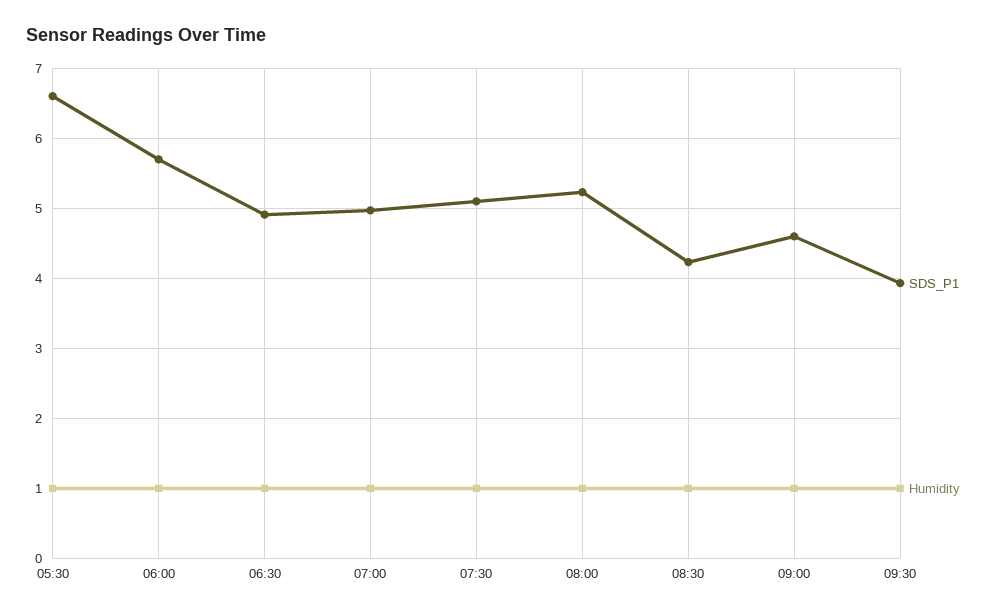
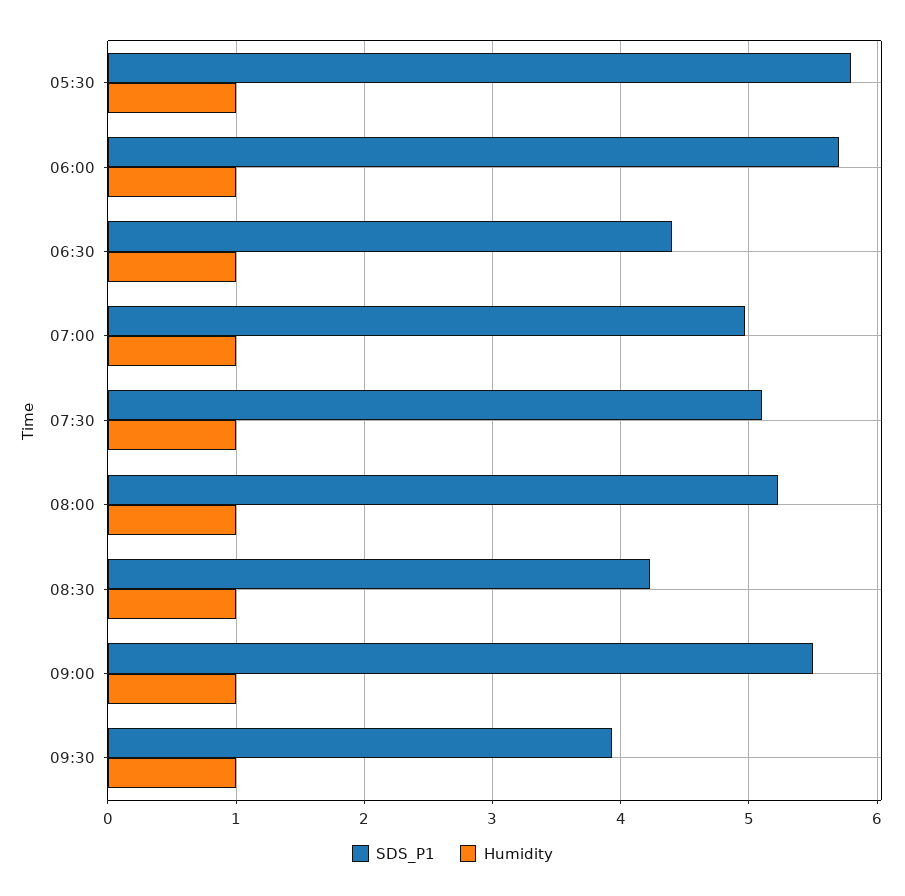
SDS_P1, 05:30: 6.6 -> 5.8
SDS_P1, 06:30: 4.9 -> 4.4
SDS_P1, 09:00: 4.6 -> 5.5

